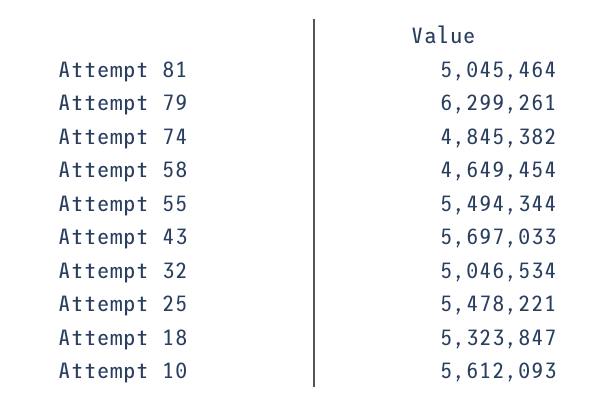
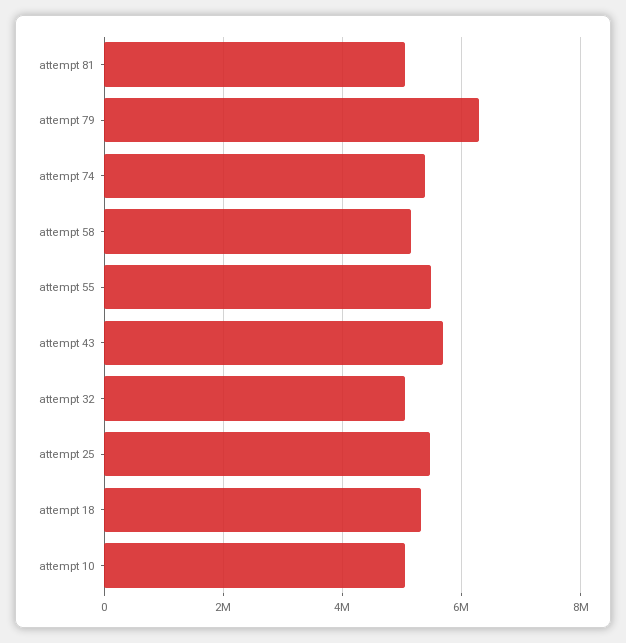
Attempt 74: 4845382 -> 5400000
Attempt 58: 4649454 -> 5200000
Attempt 10: 5612093 -> 5000000

